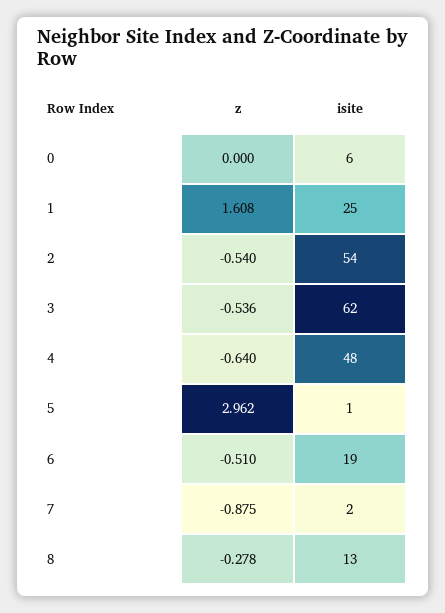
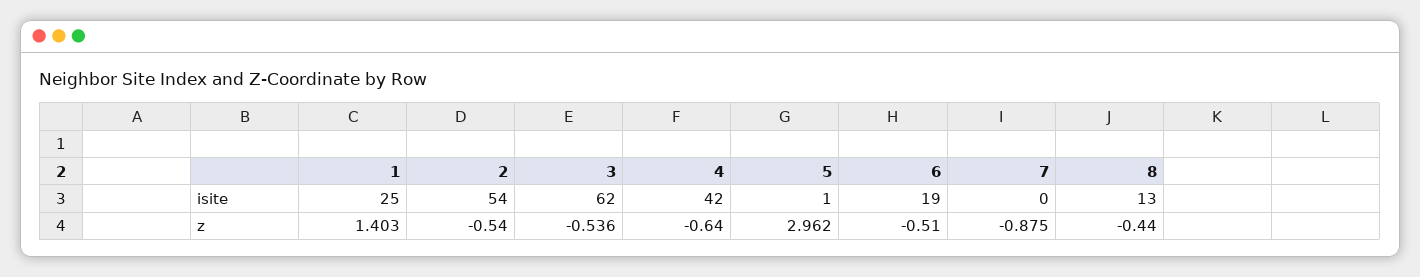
z, 0: 0 -> none
isite, 0: 6 -> none
z, 1: 1.608 -> 1.403
isite, 4: 48 -> 42
isite, 7: 2 -> 0
z, 8: -0.278 -> -0.44

